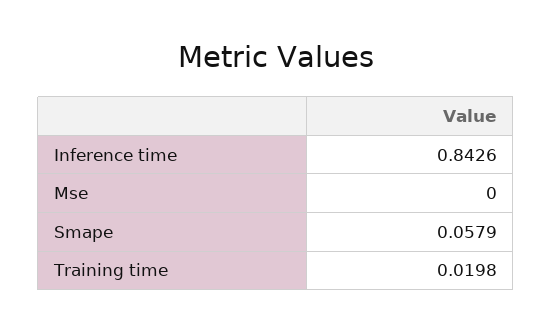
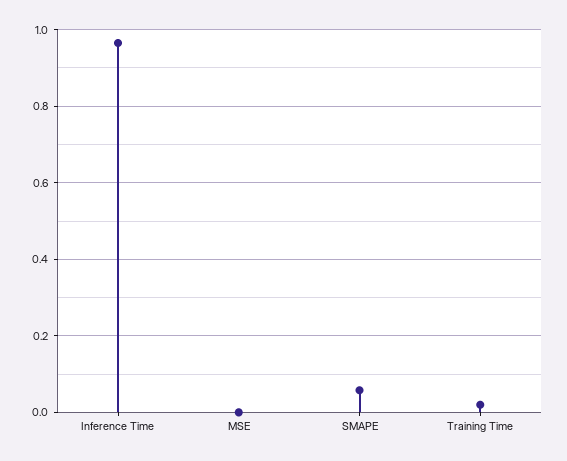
Inference time: 0.8426 -> 0.96

